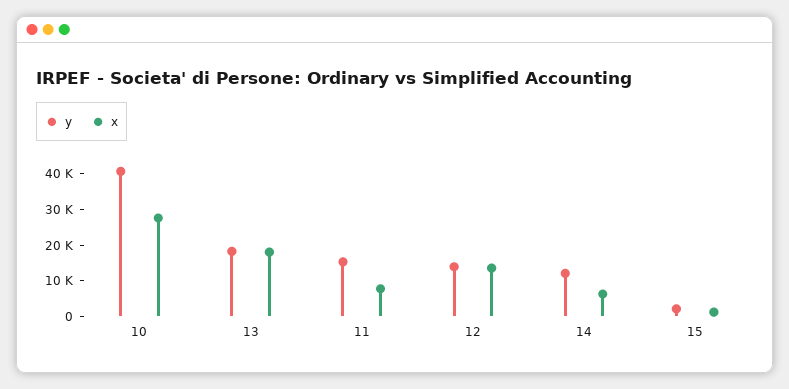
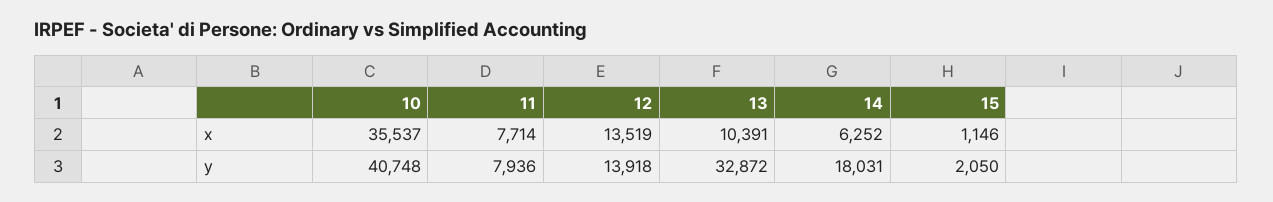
x, 10: 27500 -> 35537
y, 13: 17500 -> 32872
x, 13: 17500 -> 10391
y, 11: 15000 -> 7936
y, 14: 12500 -> 18031

